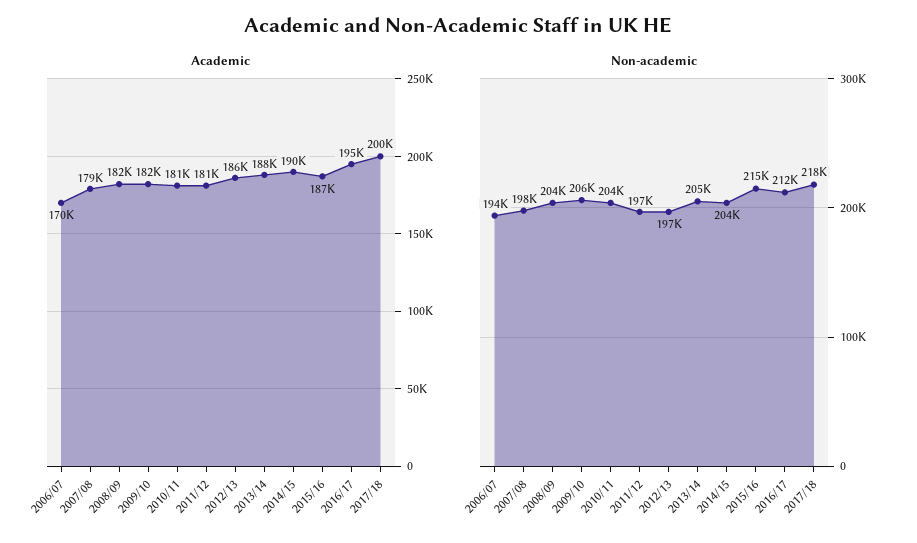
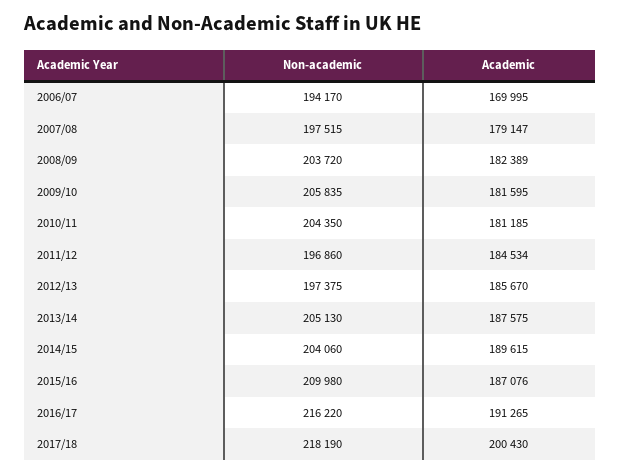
Academic, 2011/12: 181000 -> 184534
Academic, 2016/17: 195000 -> 191265
Non-academic, 2015/16: 215000 -> 209980
Non-academic, 2016/17: 212000 -> 216220

